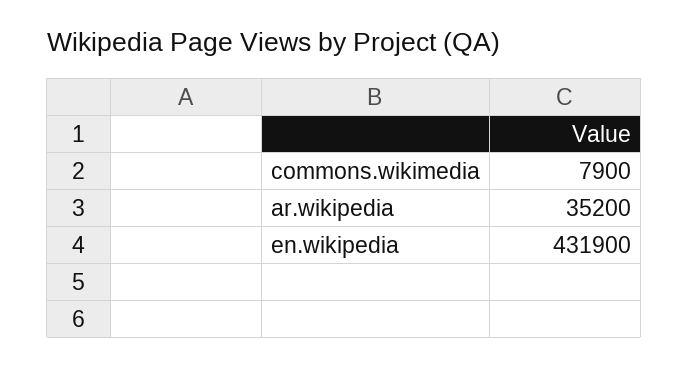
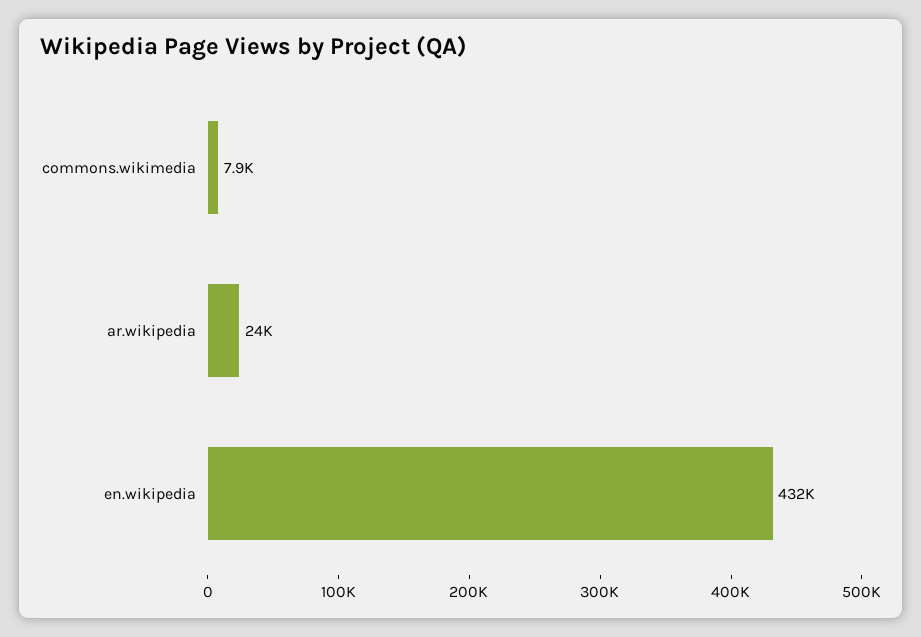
ar.wikipedia: 35200 -> 24000

